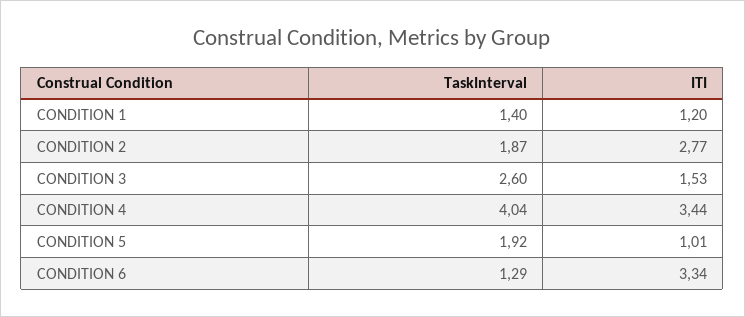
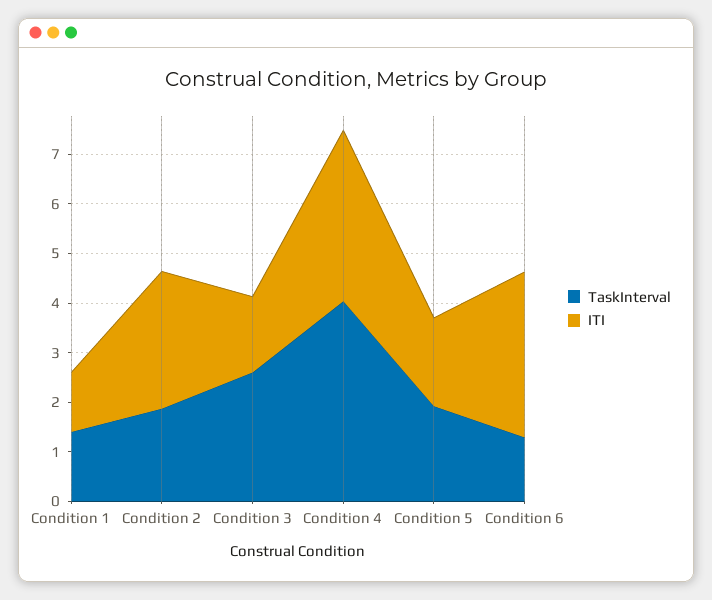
ITI, CONDITION 5: 1.01 -> 1.8

